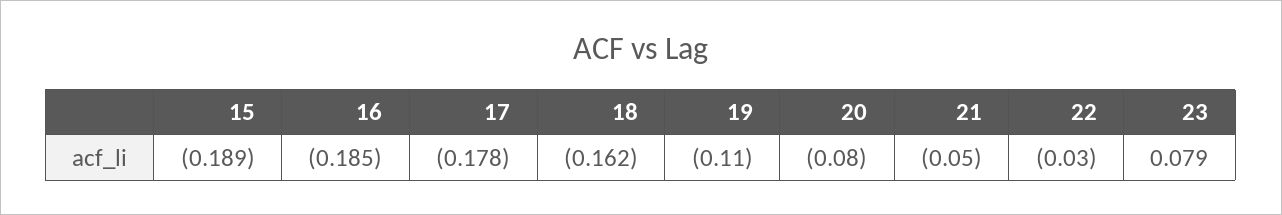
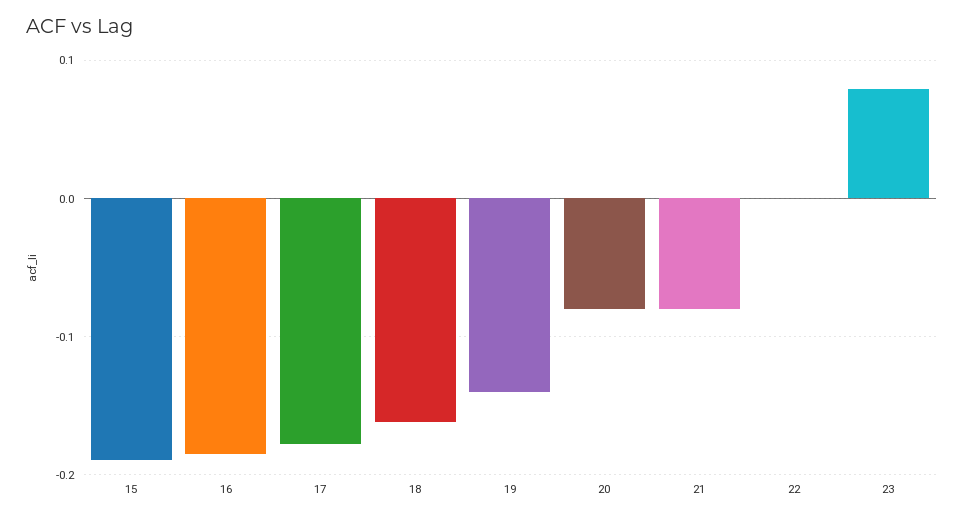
19: -0.11 -> -0.14
21: -0.05 -> -0.08
22: -0.03 -> 0

